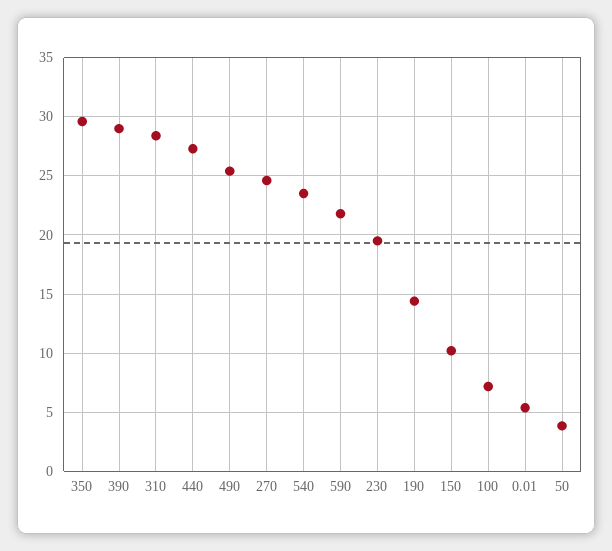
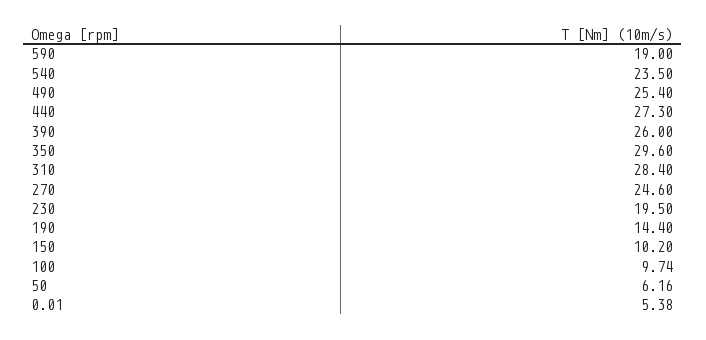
390: 29 -> 26
590: 22 -> 19
100: 7 -> 9.74
50: 4 -> 6.16

